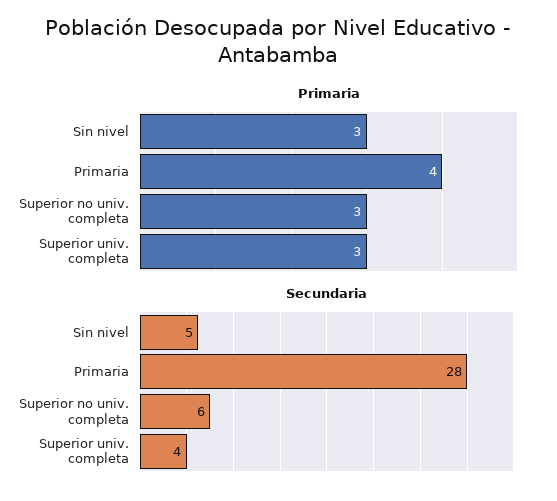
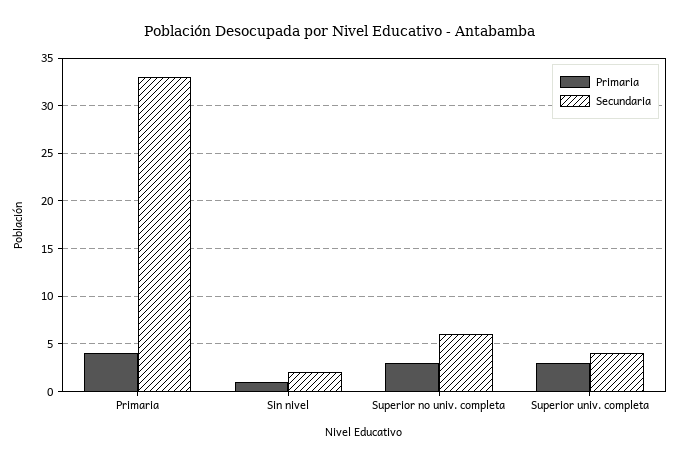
Primaria, Sin nivel: 3 -> 1
Secundaria, Sin nivel: 5 -> 2
Secundaria, Primaria: 28 -> 33

